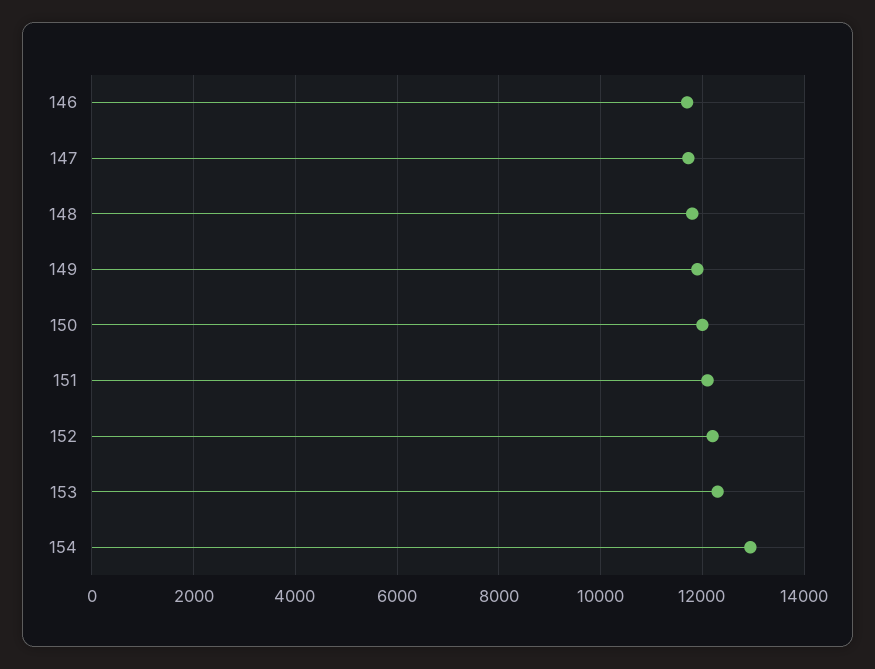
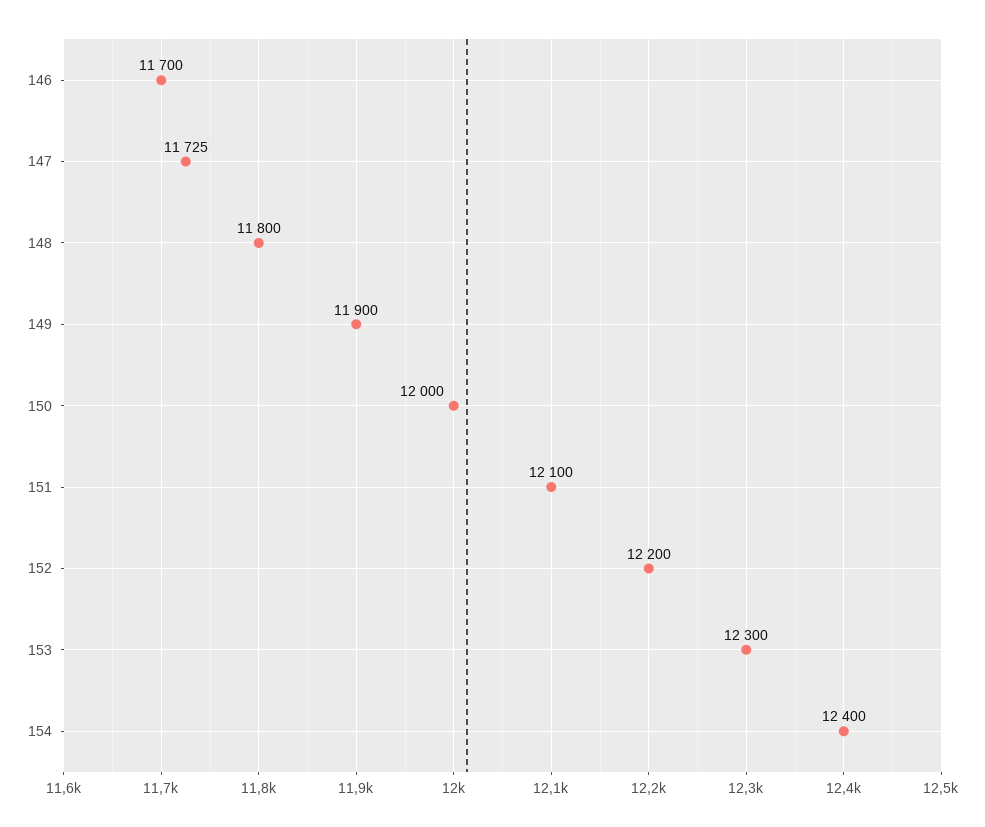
154: 13000 -> 12400

